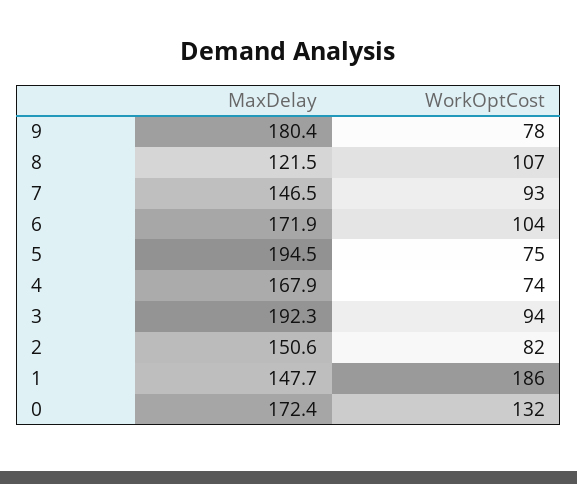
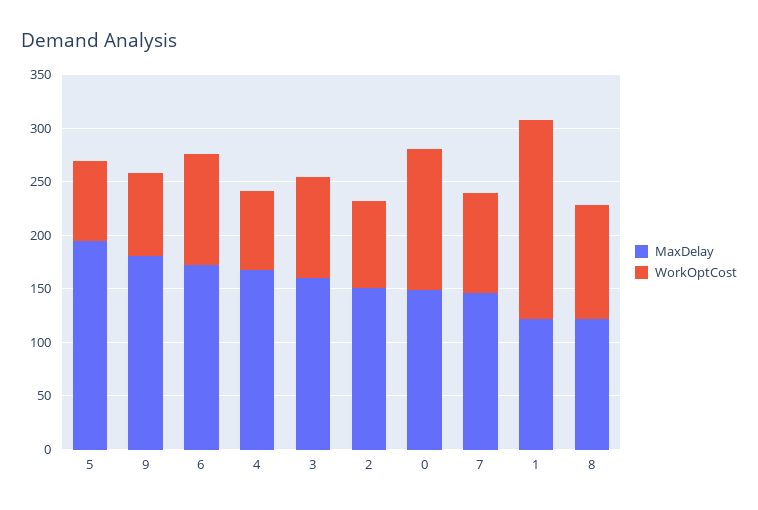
MaxDelay, 3: 192.3 -> 160
MaxDelay, 1: 147.7 -> 120
MaxDelay, 0: 172.4 -> 150

